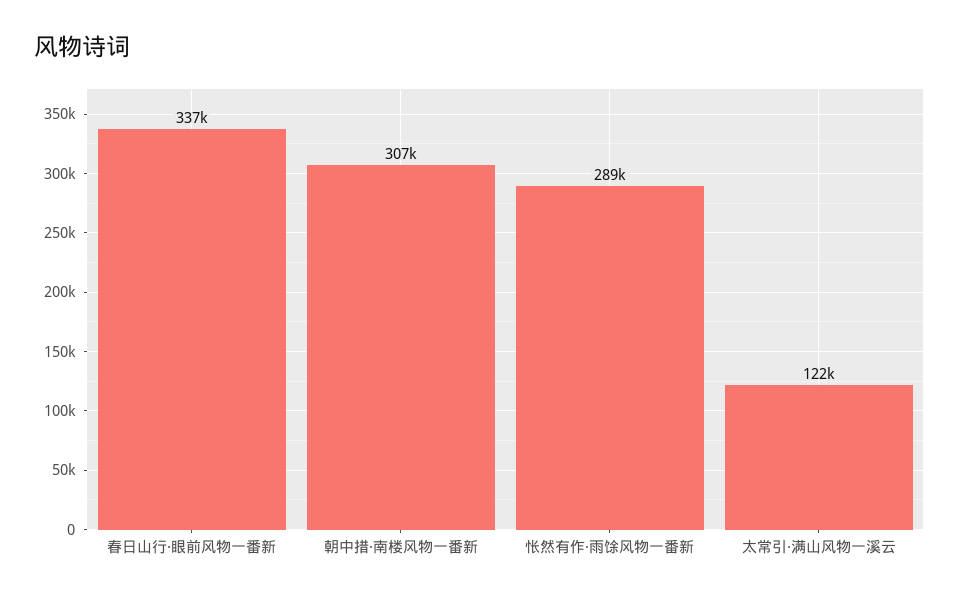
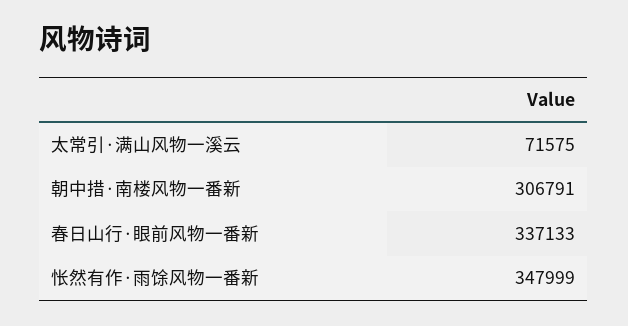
怅然有作·雨馀风物一番新: 289000 -> 347999
太常引·满山风物一溪云: 122000 -> 71575

